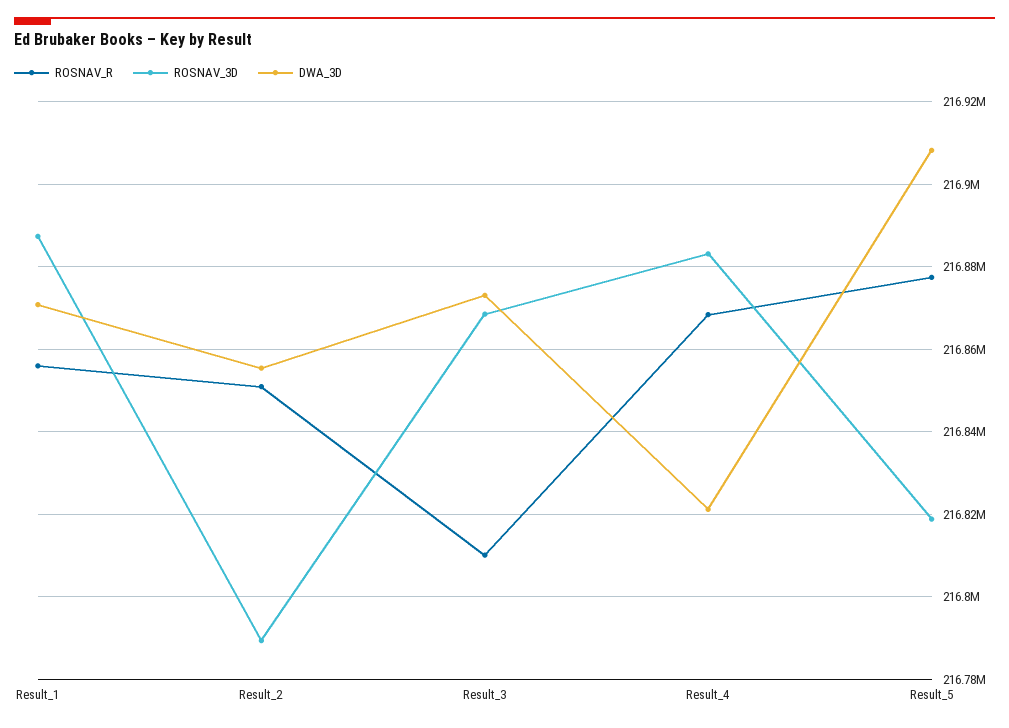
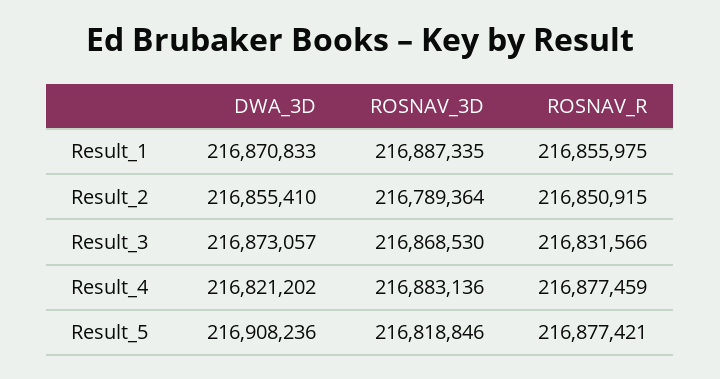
ROSNAV_R, Result_3: 216810000 -> 216831566
ROSNAV_R, Result_4: 216868000 -> 216877459

